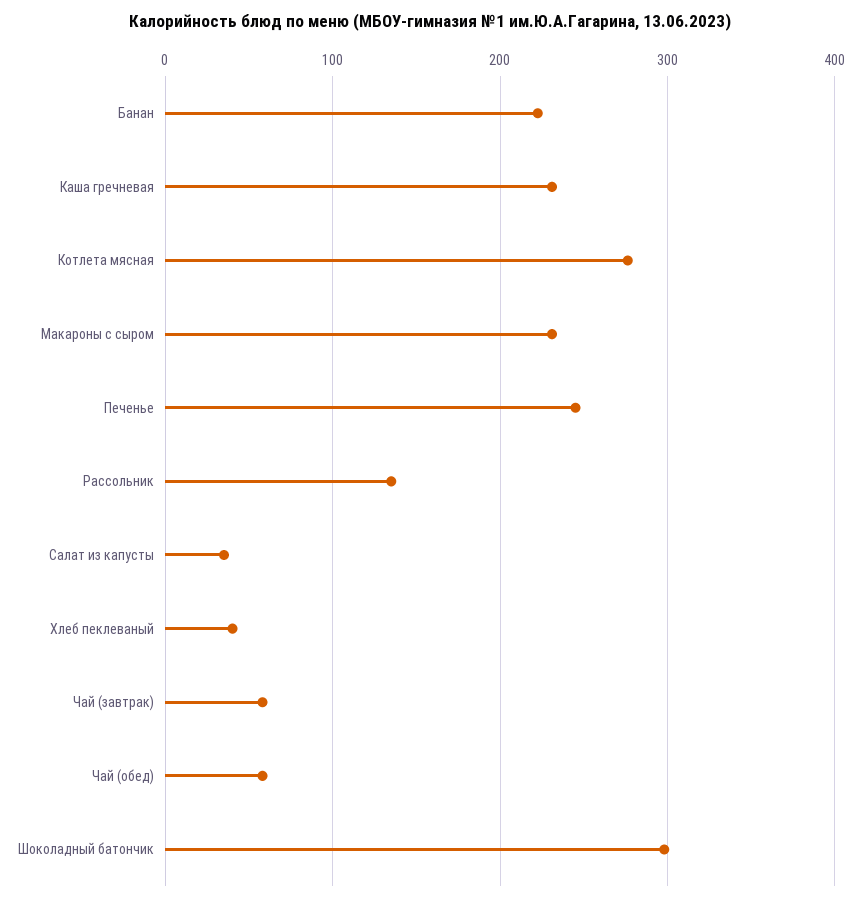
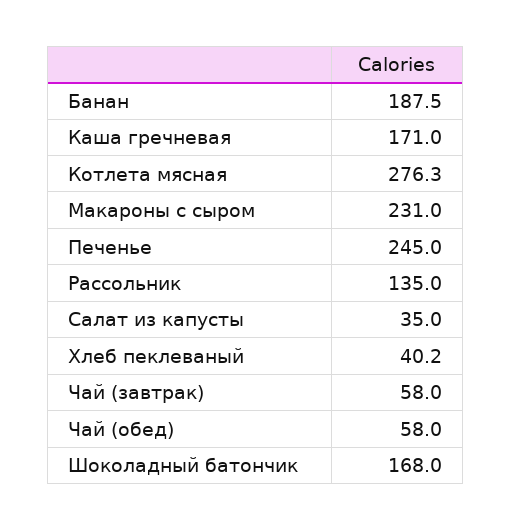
Банан: 220 -> 187.5
Каша гречневая: 230 -> 171
Шоколадный батончик: 300 -> 168

